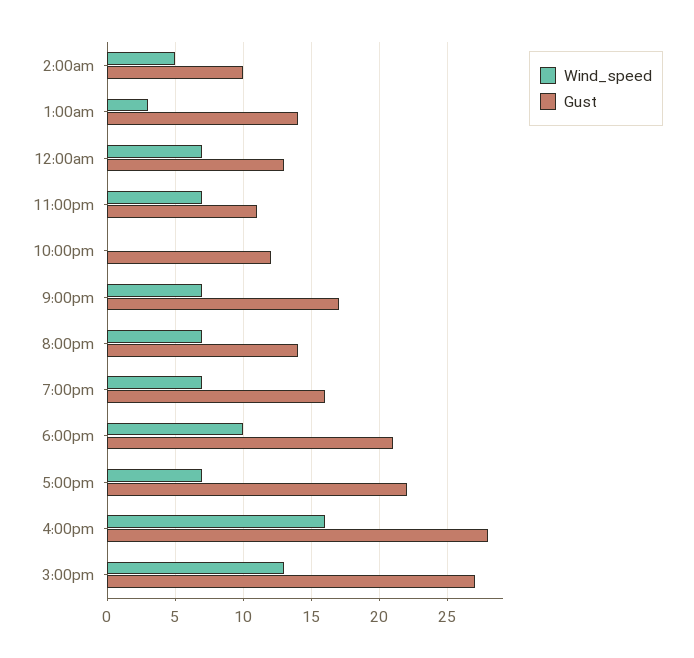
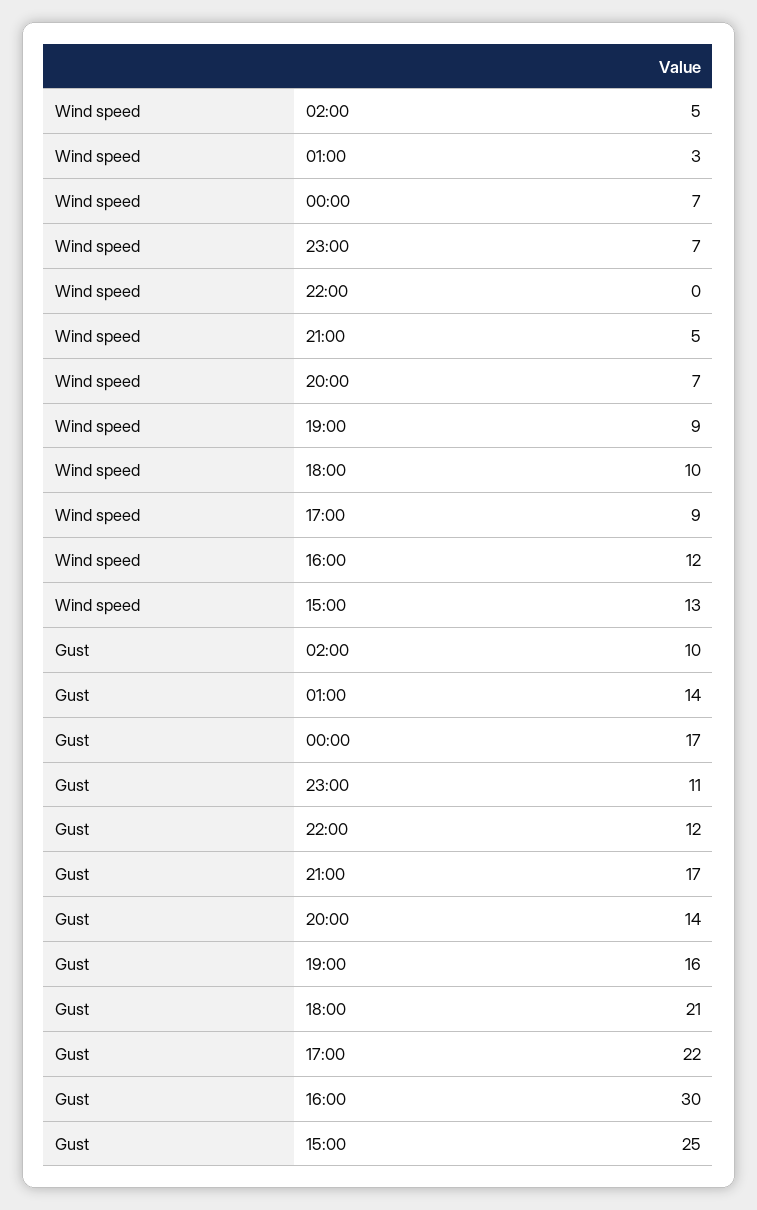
Gust, 12:00am: 13 -> 17
Wind_speed, 9:00pm: 7 -> 5
Wind_speed, 7:00pm: 7 -> 9
Wind_speed, 5:00pm: 7 -> 9
Wind_speed, 4:00pm: 16 -> 12
Gust, 4:00pm: 28 -> 30
Gust, 3:00pm: 27 -> 25

